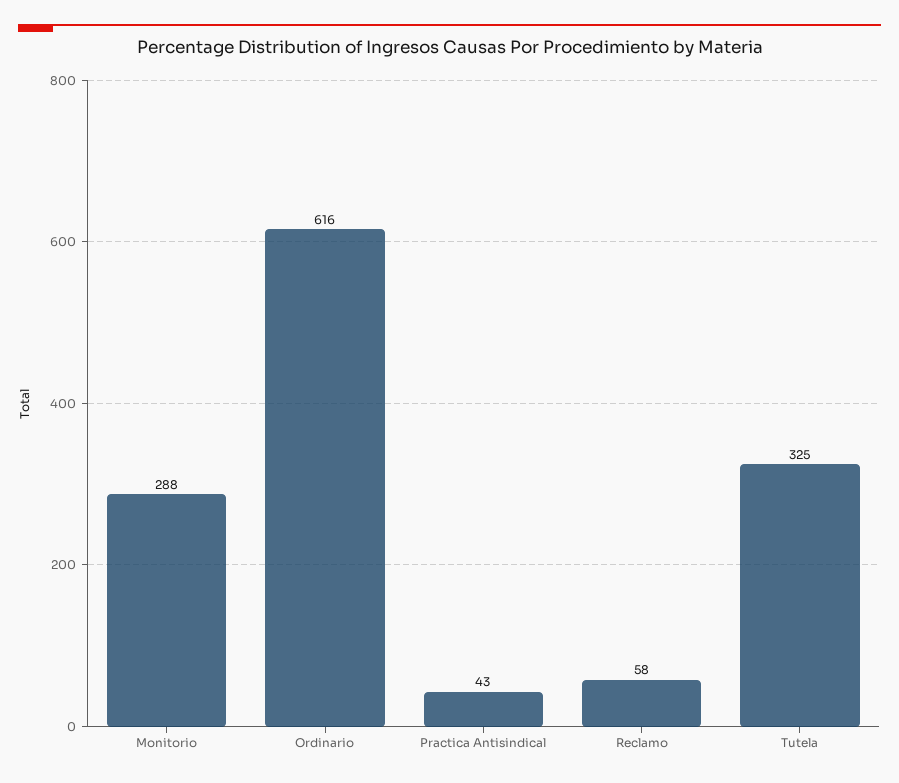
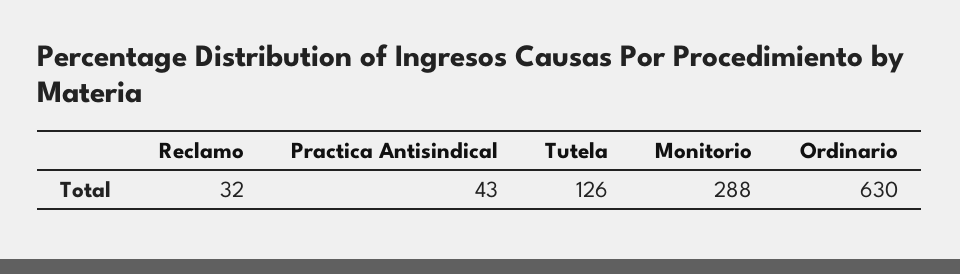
Ordinario: 616 -> 630
Reclamo: 58 -> 32
Tutela: 325 -> 126

